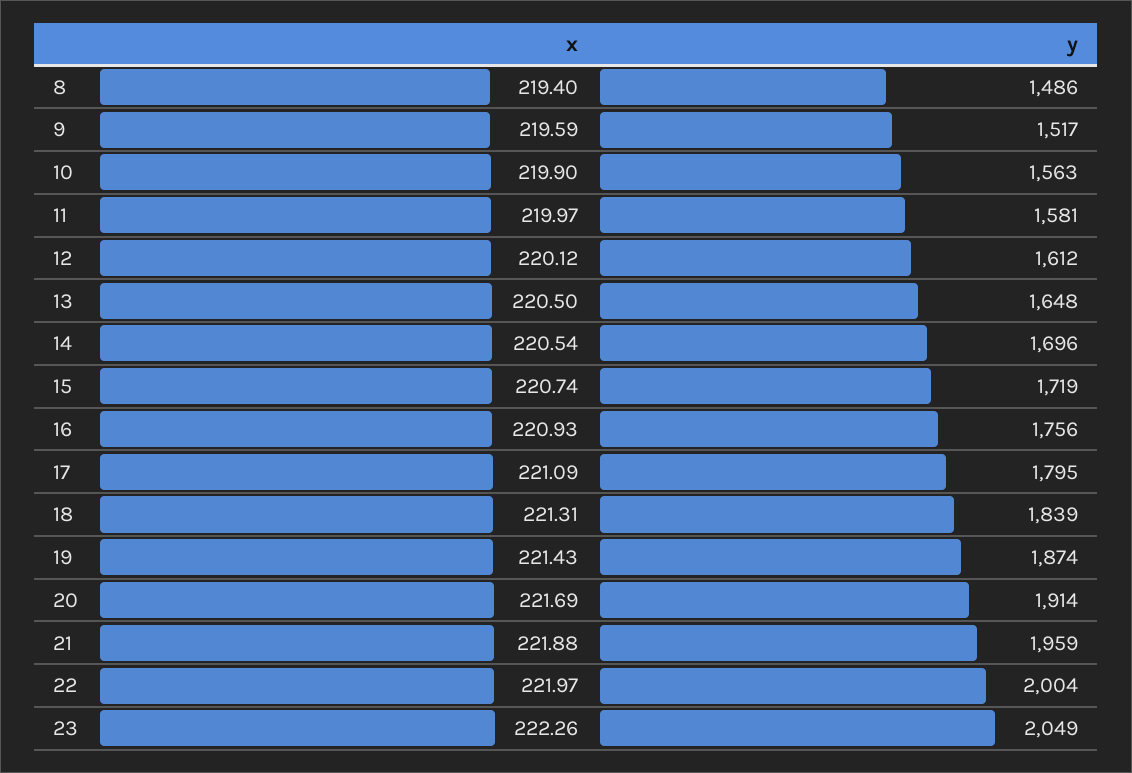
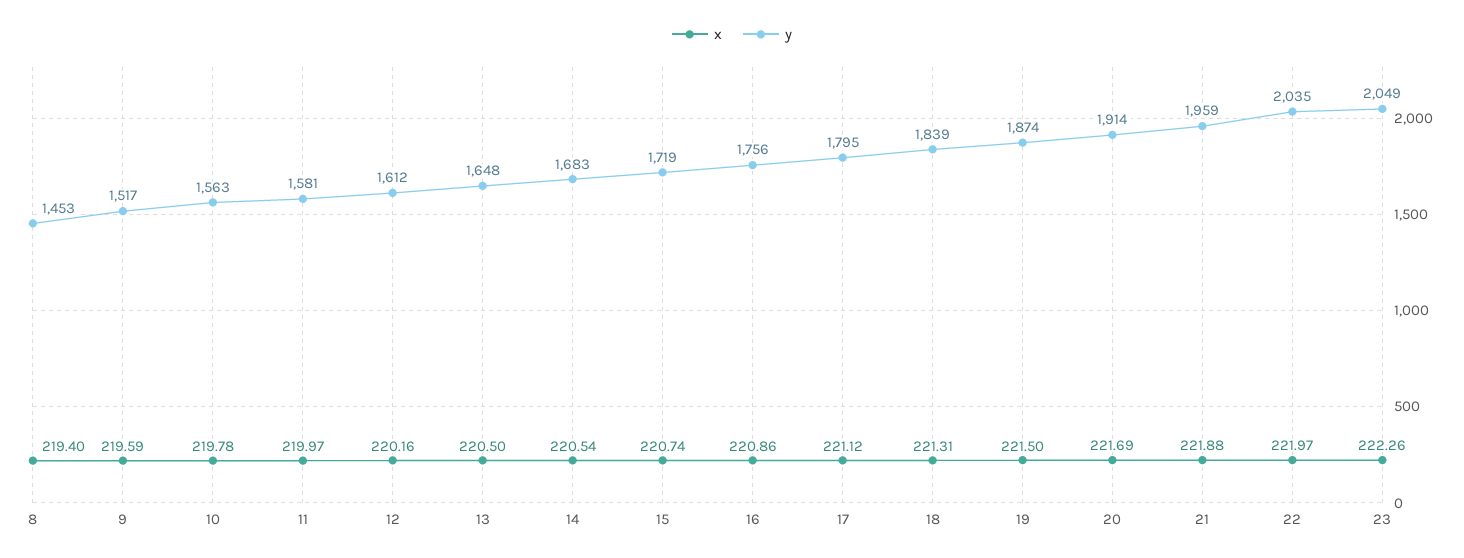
y, 8: 1486 -> 1453
x, 10: 219.9 -> 219.78
x, 12: 220.12 -> 220.16
y, 14: 1696 -> 1683
x, 16: 220.93 -> 220.86
x, 17: 221.09 -> 221.12
x, 19: 221.43 -> 221.5
y, 22: 2004 -> 2035

